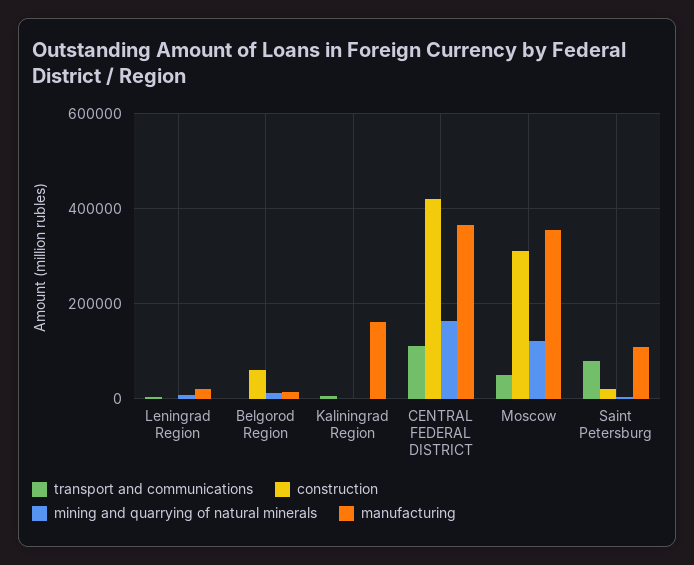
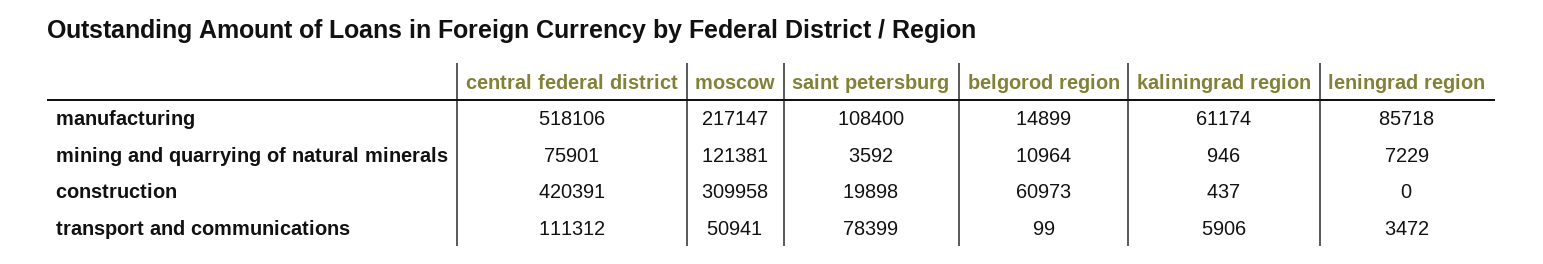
manufacturing, Leningrad Region: 20000 -> 85718
manufacturing, Kaliningrad Region: 160000 -> 61174
mining and quarrying of natural minerals, CENTRAL FEDERAL DISTRICT: 160000 -> 75901
manufacturing, CENTRAL FEDERAL DISTRICT: 360000 -> 518106
manufacturing, Moscow: 360000 -> 217147

